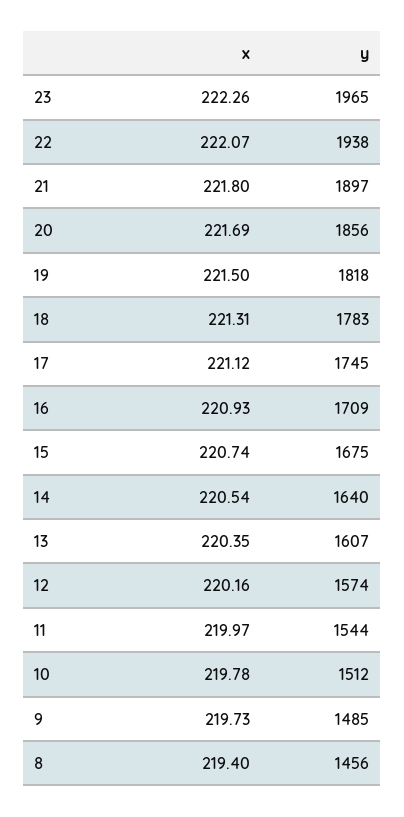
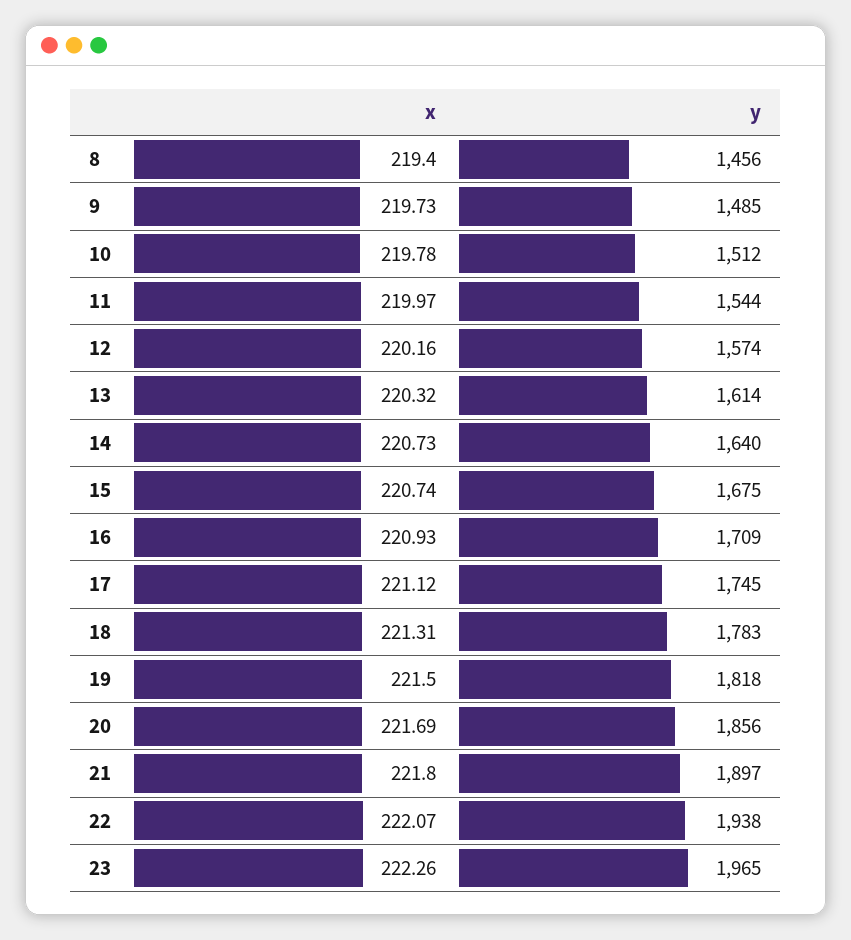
x, 14: 220.54 -> 220.73
x, 13: 220.35 -> 220.32
y, 13: 1607 -> 1614

